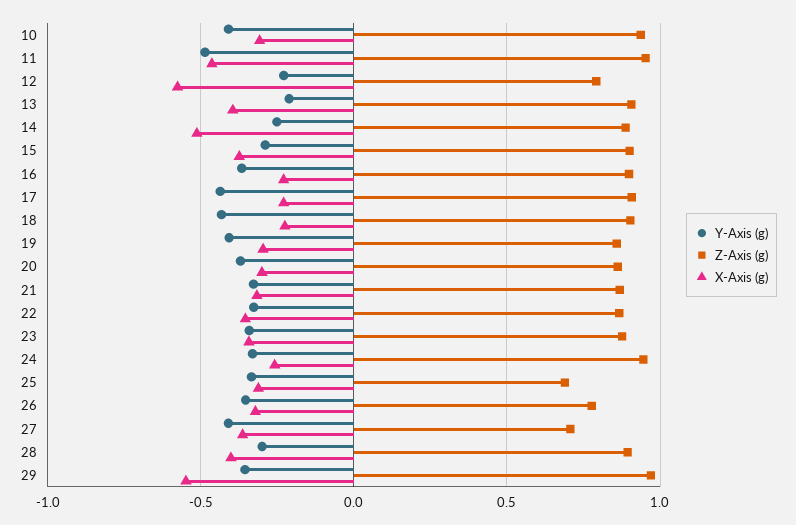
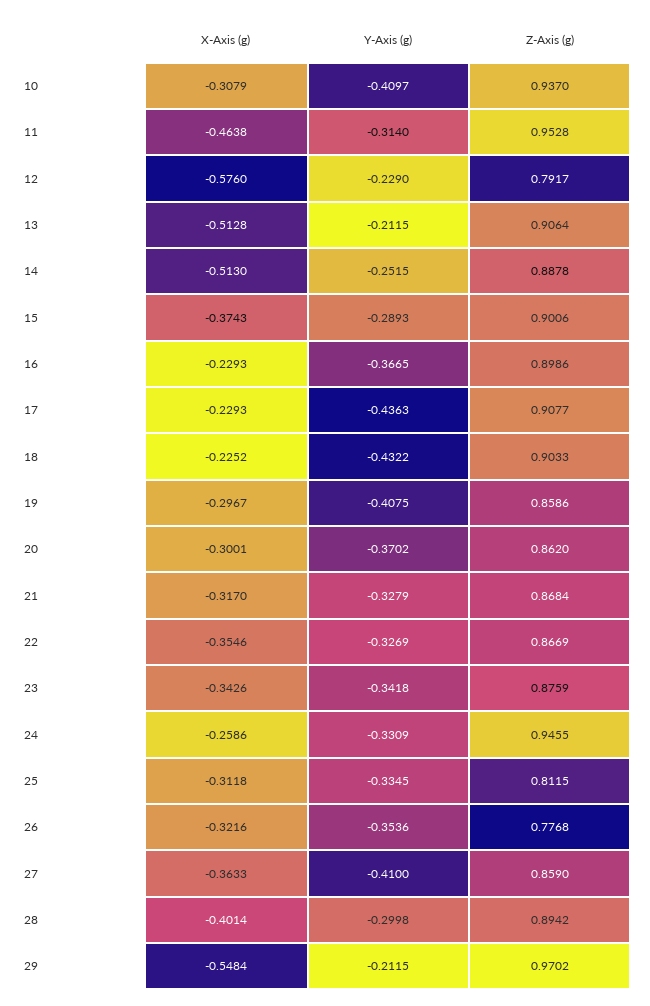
Y-Axis (g), 11: -0.5 -> -0.314
X-Axis (g), 13: -0.4 -> -0.5128
Z-Axis (g), 25: 0.7 -> 0.8115
Z-Axis (g), 27: 0.7 -> 0.859
Y-Axis (g), 29: -0.35 -> -0.2115

